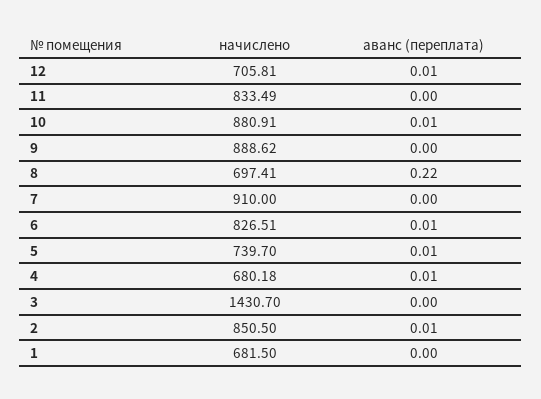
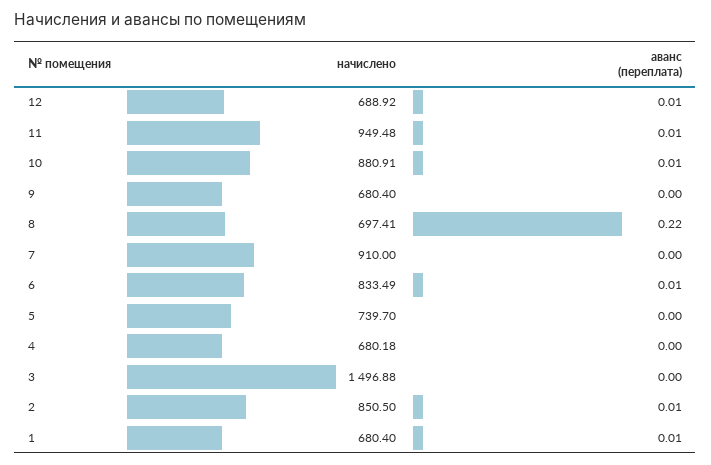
начислено, 12: 705.81 -> 688.92
начислено, 11: 833.49 -> 949.48
аванс (переплата), 11: 0 -> 0.01
начислено, 9: 888.62 -> 680.4
начислено, 6: 826.51 -> 833.49
аванс (переплата), 5: 0.01 -> 0
аванс (переплата), 4: 0.01 -> 0
начислено, 3: 1430.7 -> 1496.88
начислено, 1: 681.5 -> 680.4
аванс (переплата), 1: 0 -> 0.01

